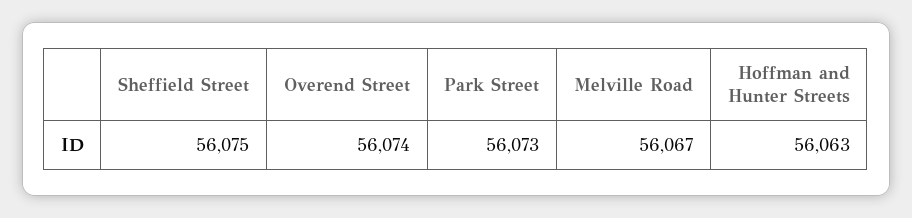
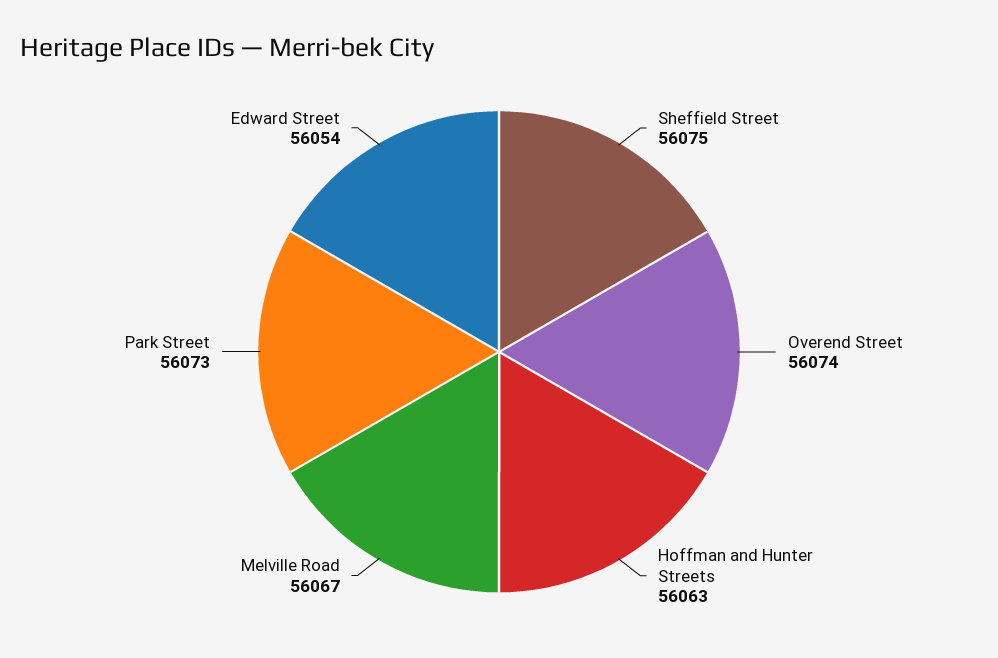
Edward Street: none -> 56054

